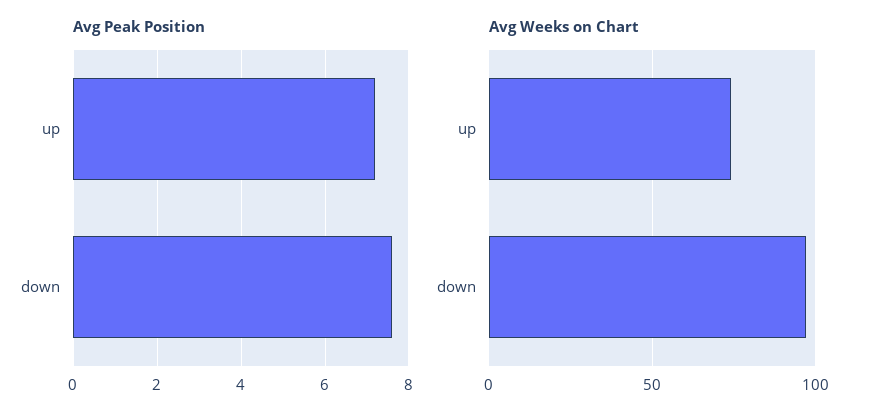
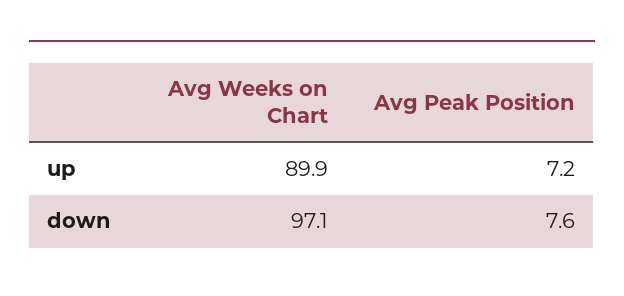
Avg Weeks on Chart, up: 75 -> 89.9

